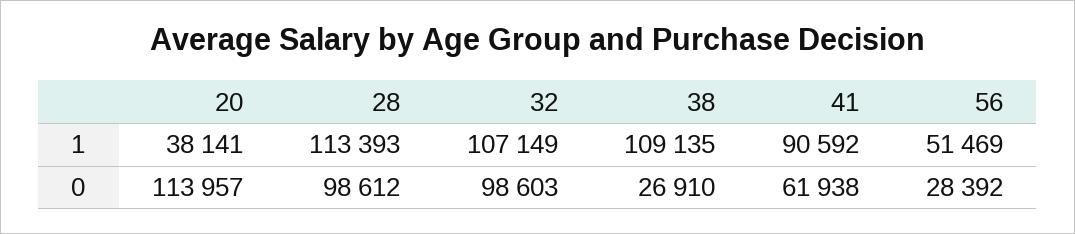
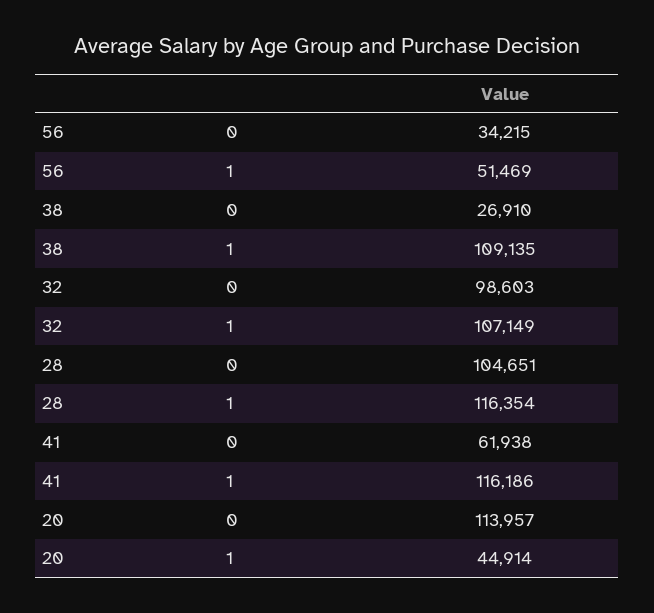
20, 1: 38141 -> 44914
28, 1: 113393 -> 116354
41, 1: 90592 -> 116186
28, 0: 98612 -> 104651
56, 0: 28392 -> 34215

